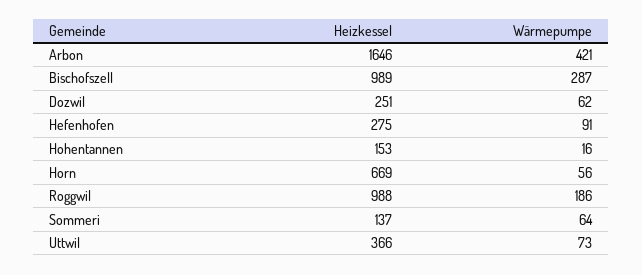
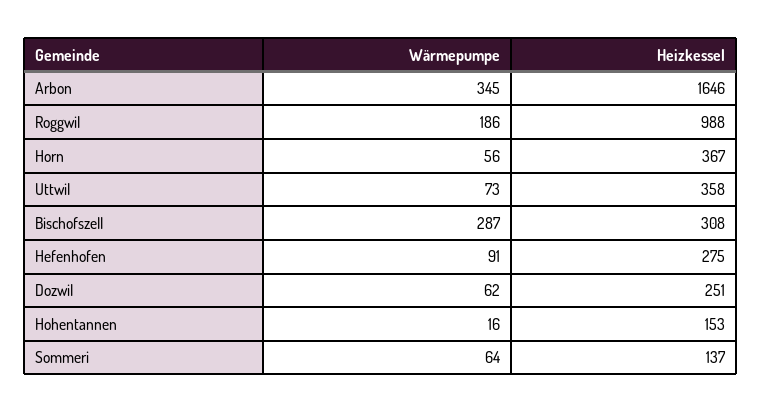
Wärmepumpe, Arbon: 421 -> 345
Heizkessel, Bischofszell: 989 -> 308
Heizkessel, Horn: 669 -> 367
Heizkessel, Uttwil: 366 -> 358

